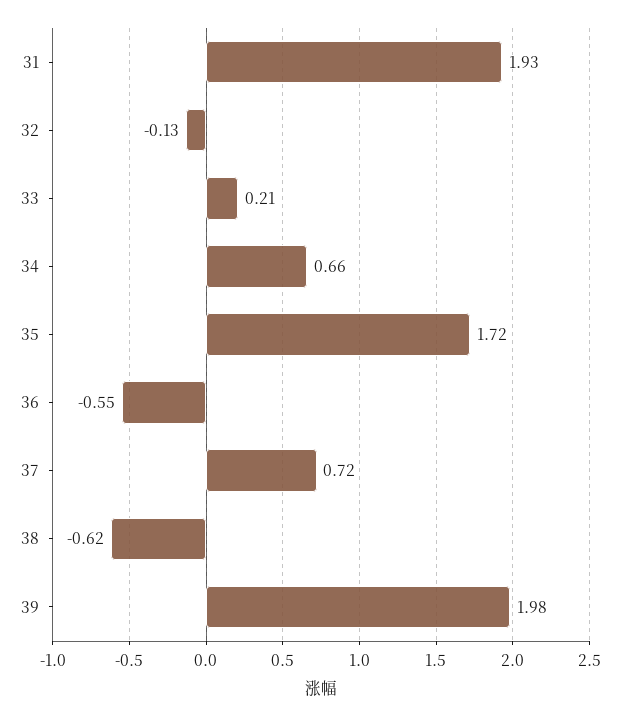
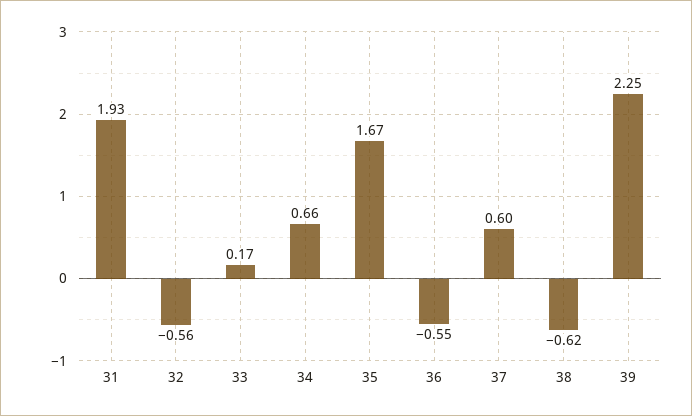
32: -0.13 -> -0.56
33: 0.21 -> 0.17
35: 1.72 -> 1.67
37: 0.72 -> 0.6
39: 1.98 -> 2.25

